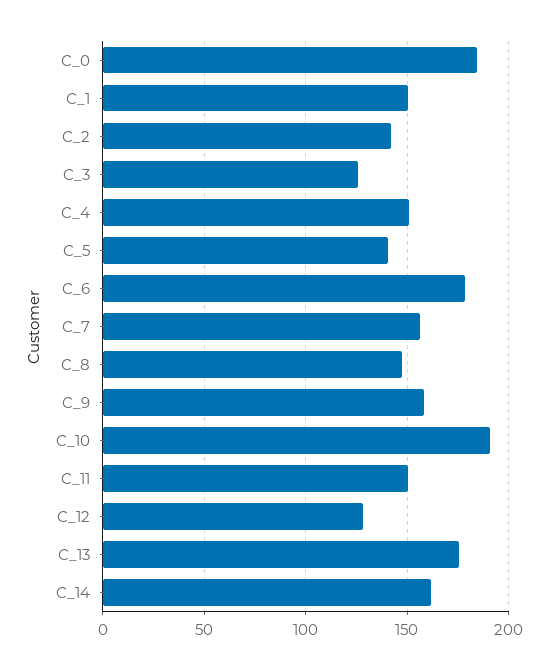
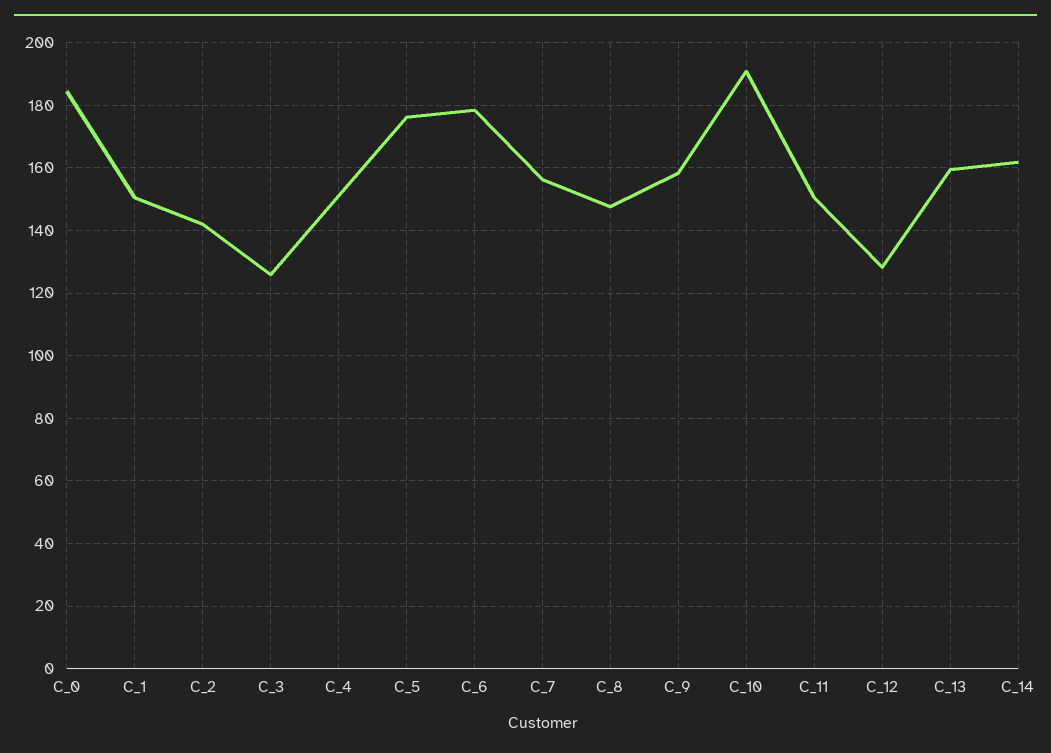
C_5: 140 -> 176
C_13: 175 -> 160

